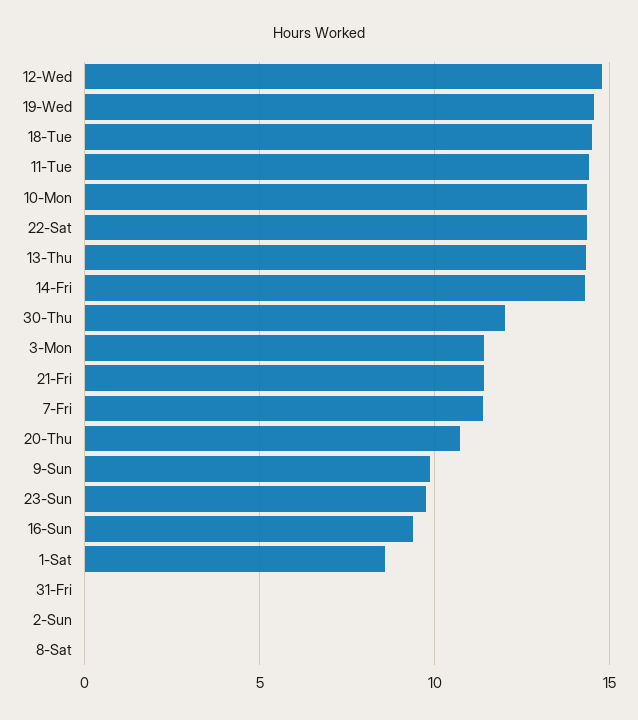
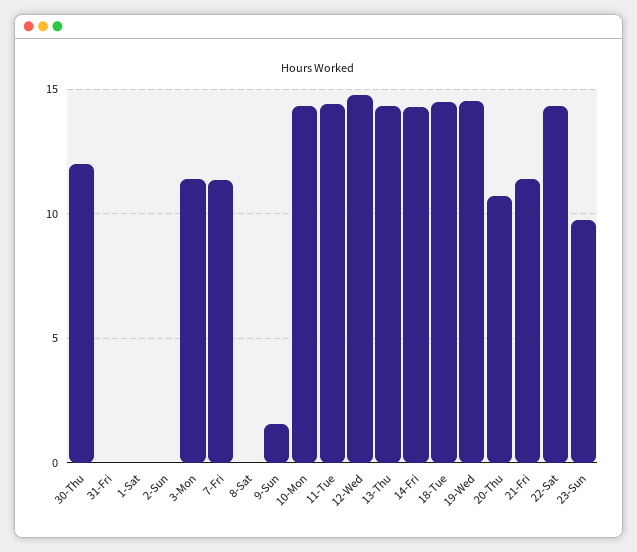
9-Sun: 10 -> 1.5
16-Sun: 9.5 -> none
1-Sat: 8.5 -> 0

